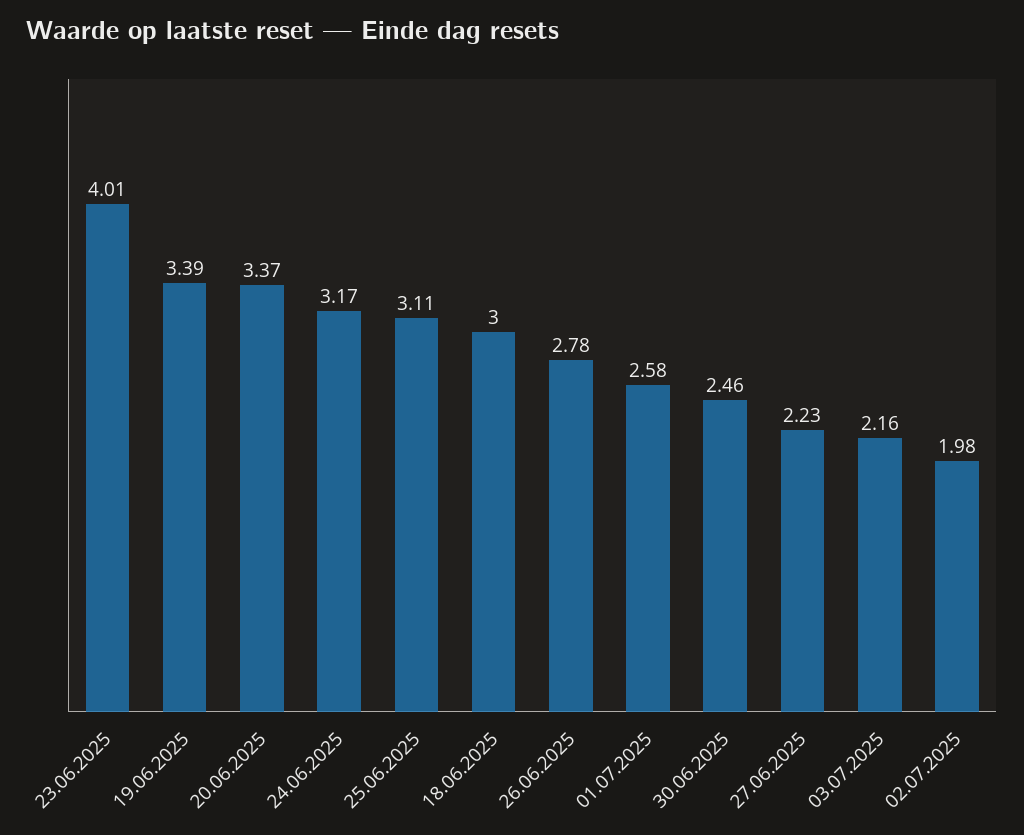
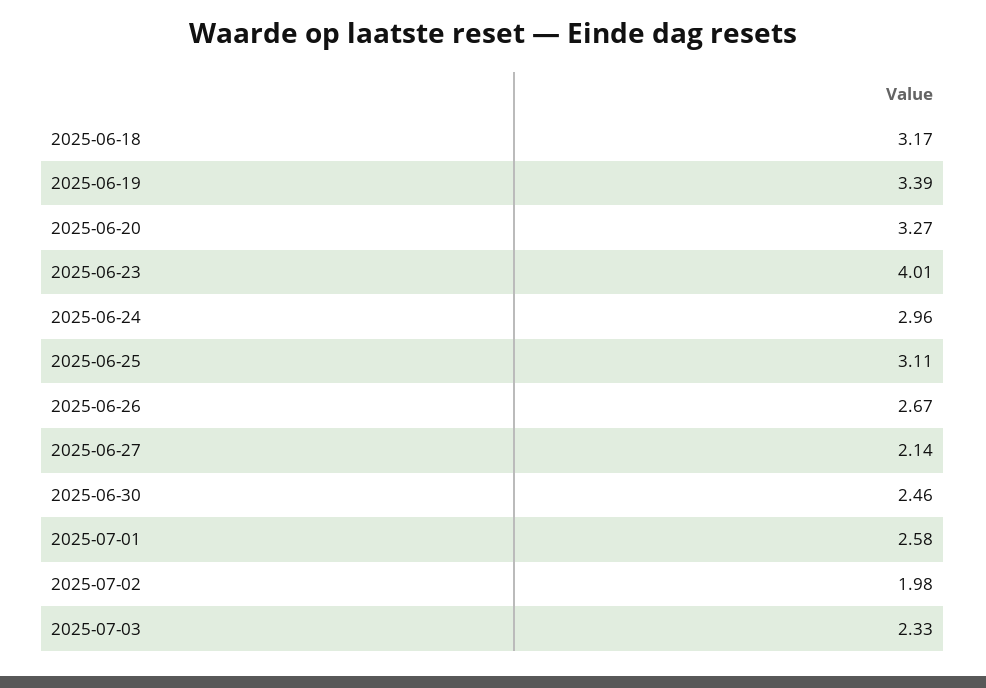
20.06.2025: 3.37 -> 3.27
24.06.2025: 3.17 -> 2.96
18.06.2025: 3 -> 3.17
26.06.2025: 2.78 -> 2.67
27.06.2025: 2.23 -> 2.14
03.07.2025: 2.16 -> 2.33

